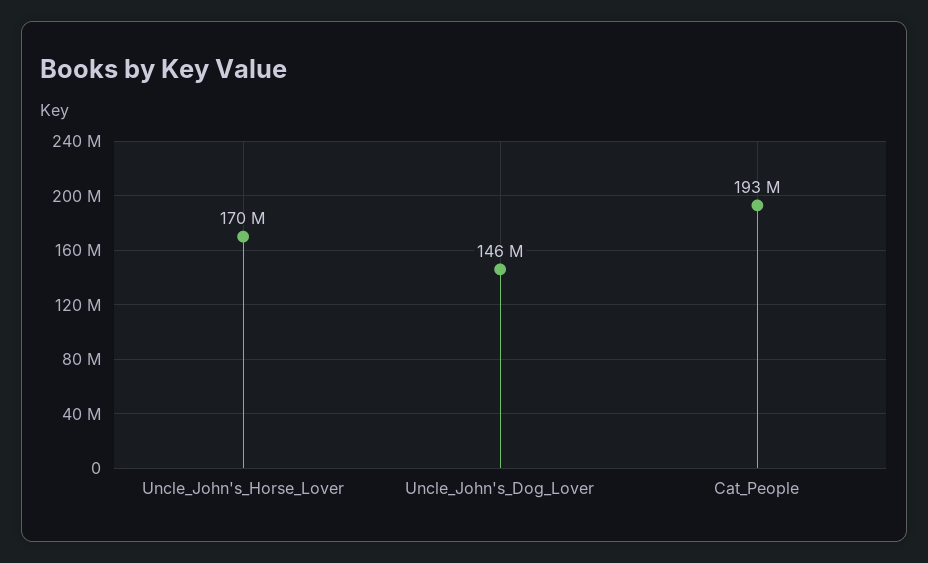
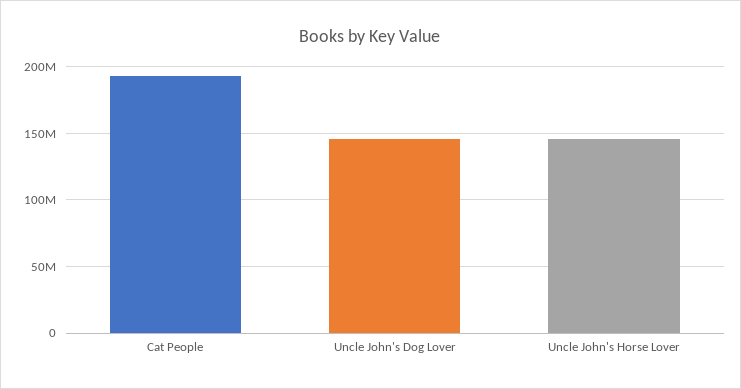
Uncle_John's_Horse_Lover: 170000000 -> 145000000

